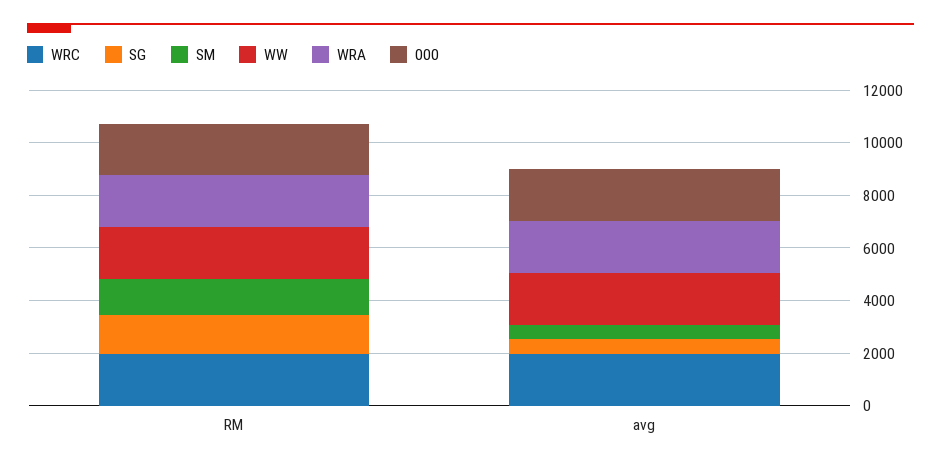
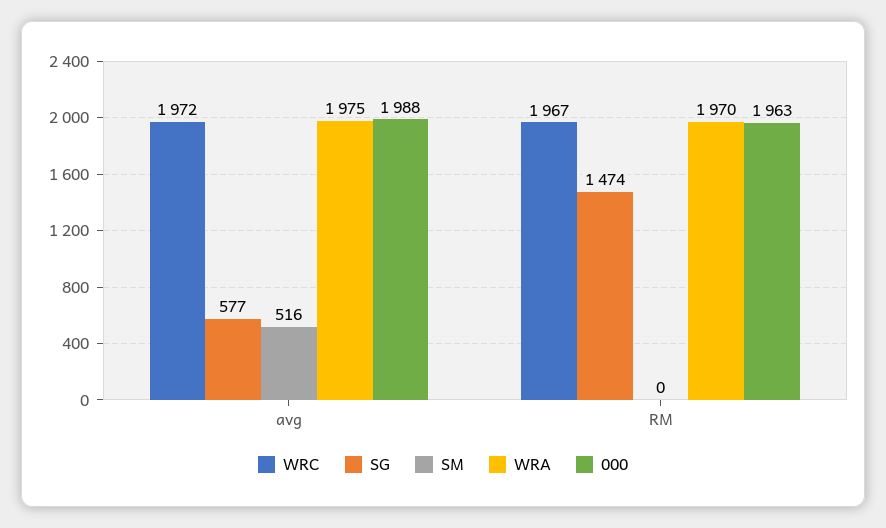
SM, RM: 1500 -> 0
WW, RM: 2000 -> none
WW, avg: 2000 -> none

